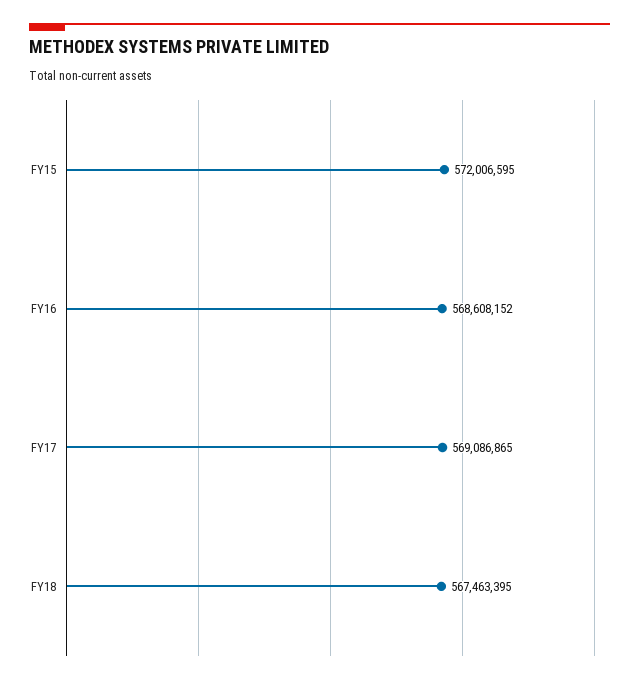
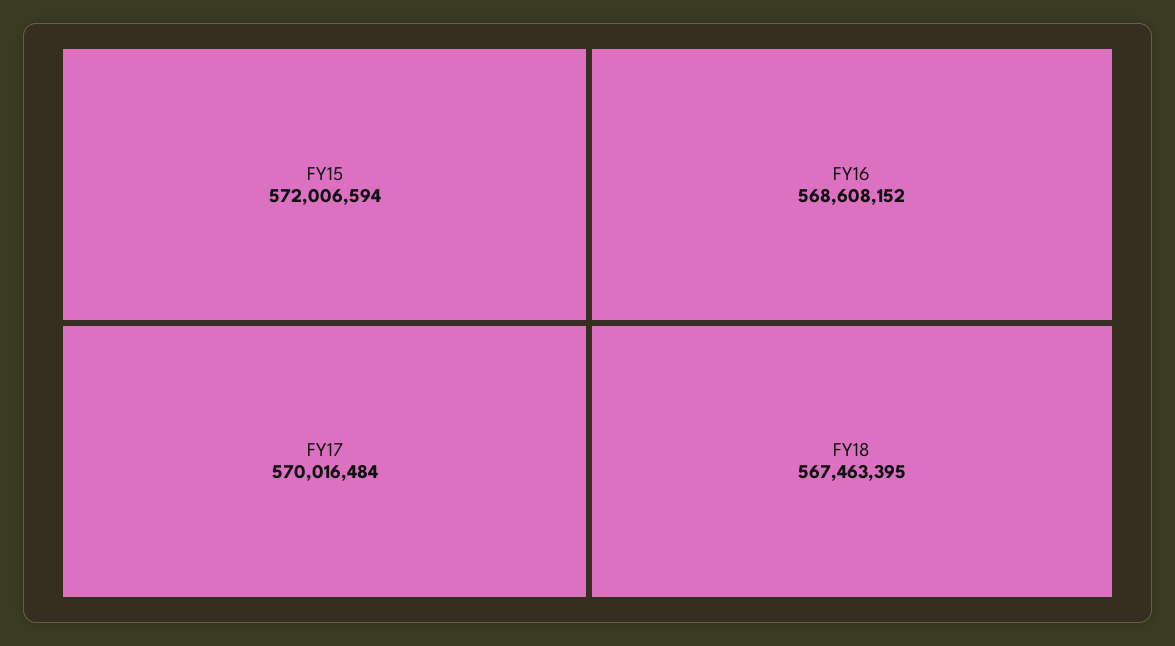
FY15: 572006595 -> 572006594
FY17: 569086865 -> 570016484

